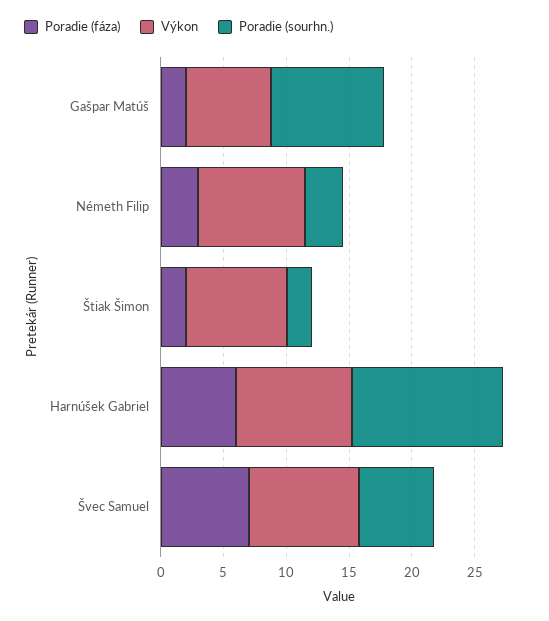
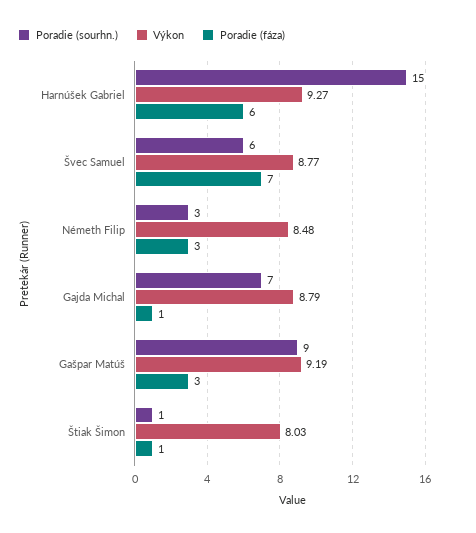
Poradie (fáza), Gašpar Matúš: 2 -> 3
Výkon, Gašpar Matúš: 7 -> 9.19
Poradie (fáza), Štiak Šimon: 2 -> 1
Poradie (sourhn.), Štiak Šimon: 2 -> 1
Poradie (sourhn.), Harnúšek Gabriel: 12 -> 15
Poradie (sourhn.), Gajda Michal: none -> 7
Výkon, Gajda Michal: none -> 8.79
Poradie (fáza), Gajda Michal: none -> 1

